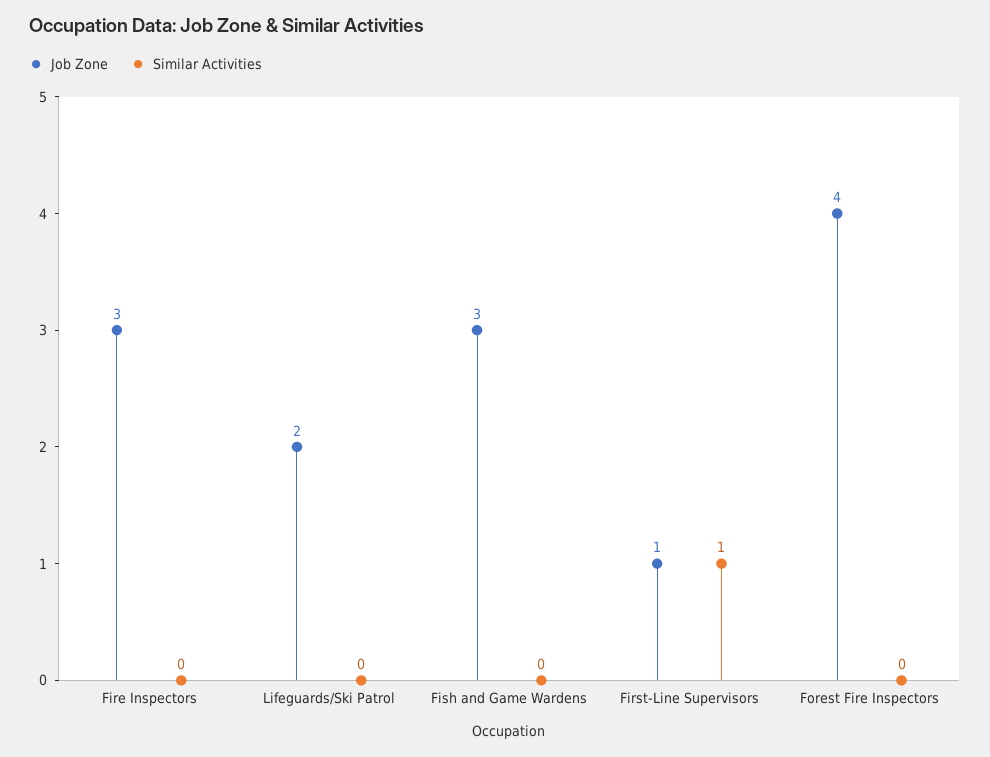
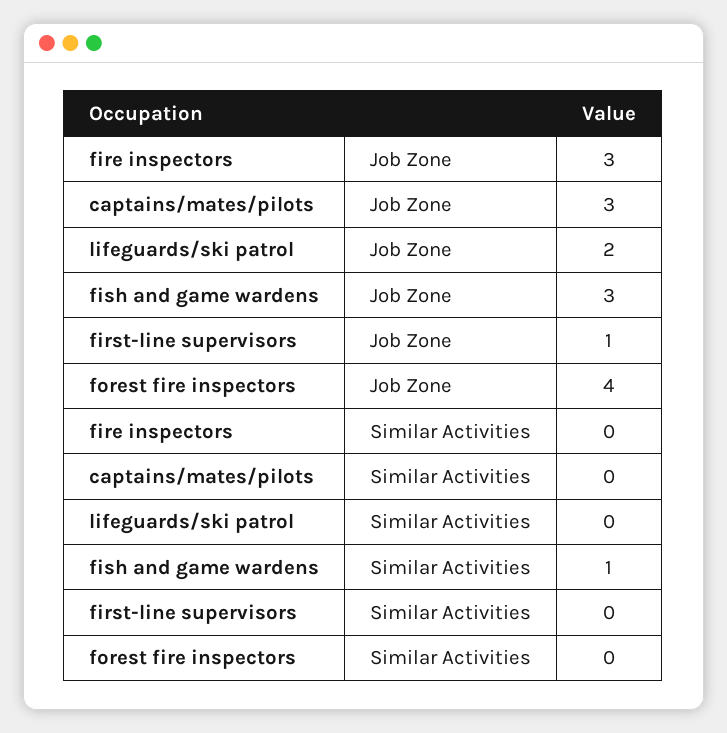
Similar Activities, Fish and Game Wardens: 0 -> 1
Similar Activities, First-Line Supervisors: 1 -> 0
Job Zone, captains/mates/pilots: none -> 3
Similar Activities, captains/mates/pilots: none -> 0

